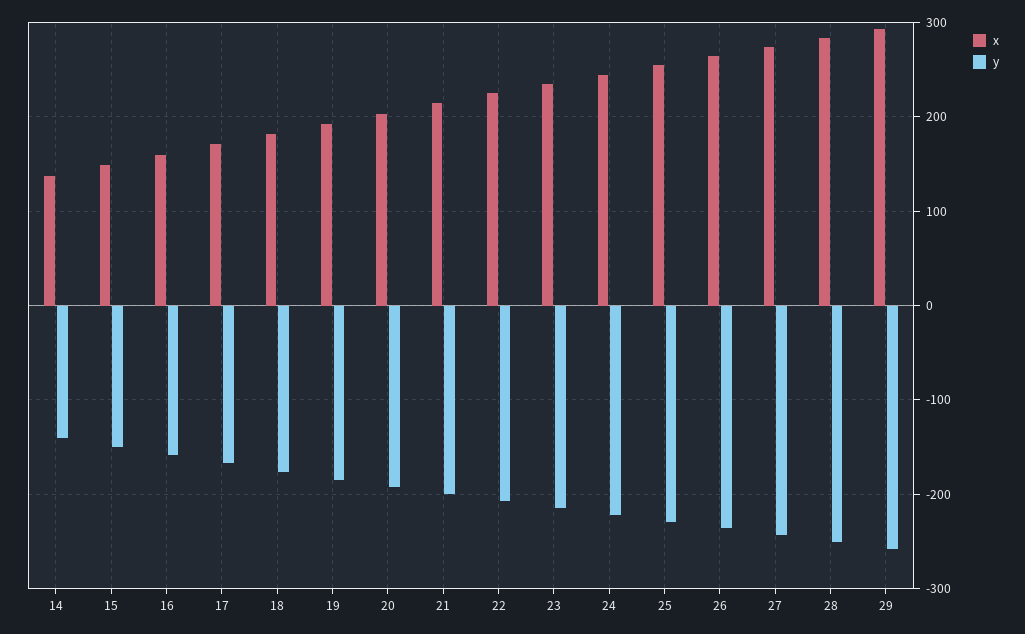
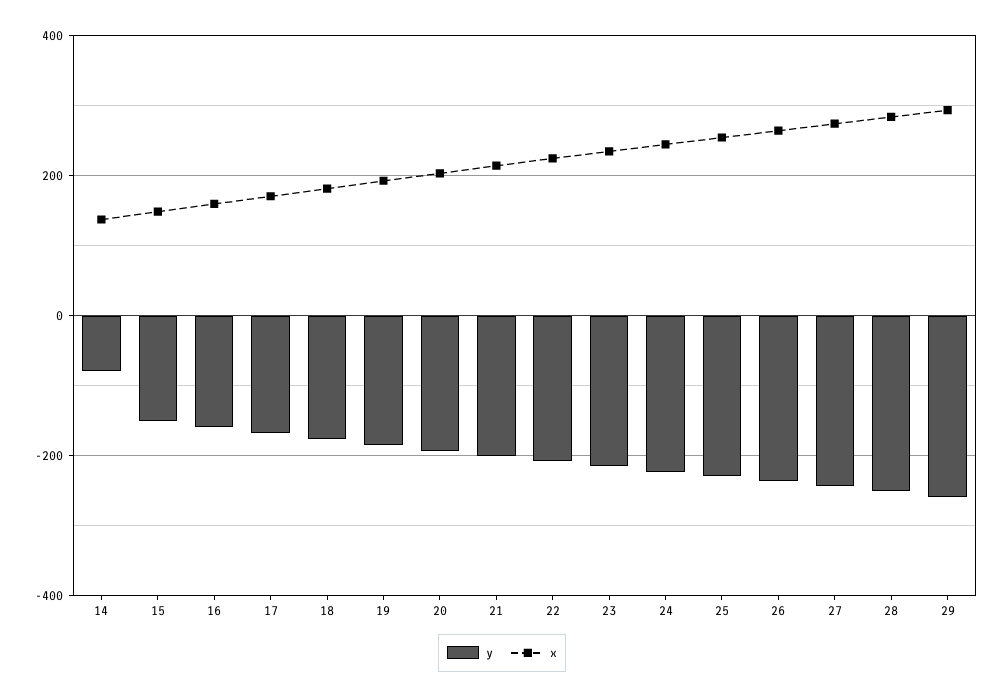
y, 14: -140 -> -80

